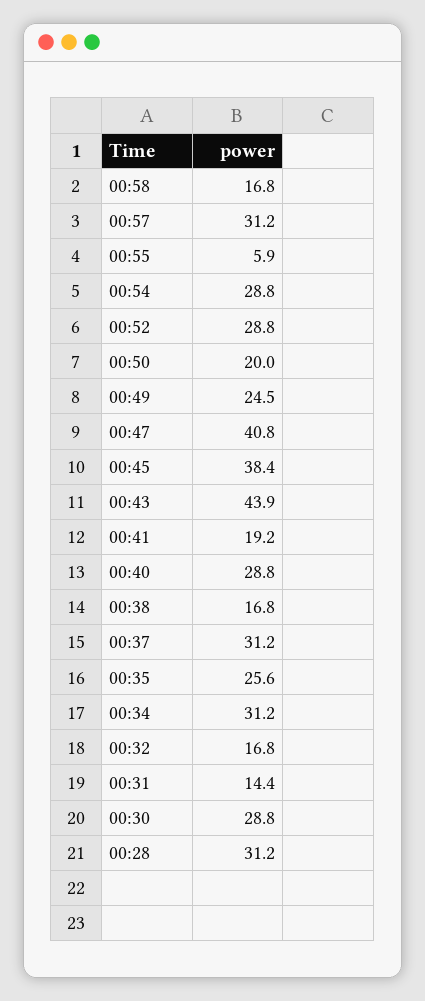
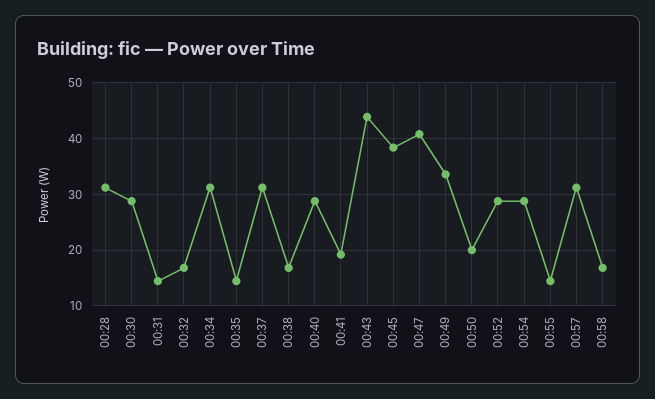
00:55: 5.9 -> 14
00:49: 24.5 -> 34
00:35: 25.6 -> 14

